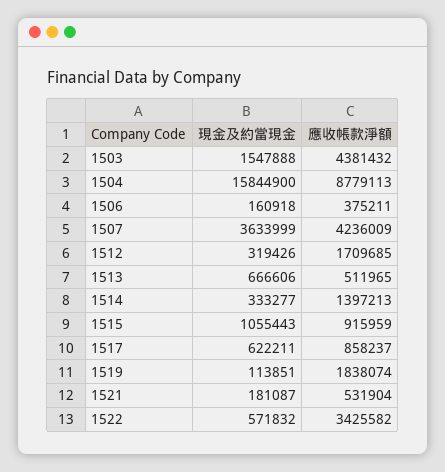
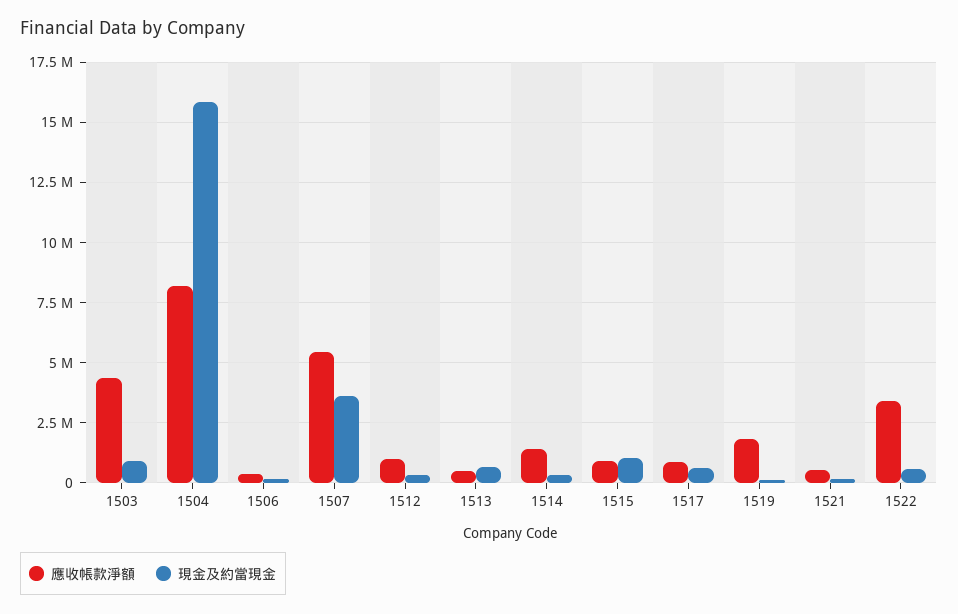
現金及約當現金, 1503: 1547888 -> 1000000
應收帳款淨額, 1504: 8779113 -> 8250000
應收帳款淨額, 1507: 4236009 -> 5500000
應收帳款淨額, 1512: 1709685 -> 1000000

